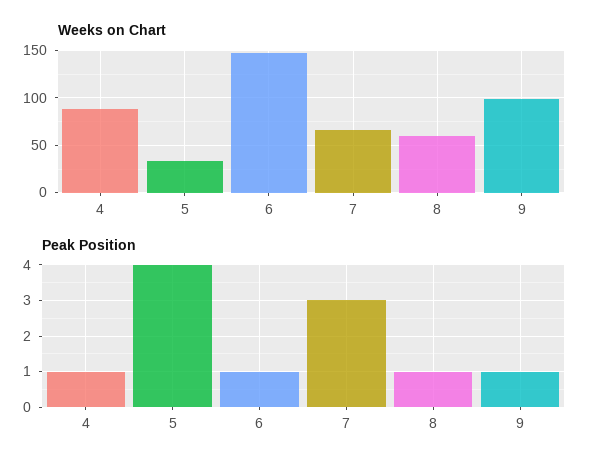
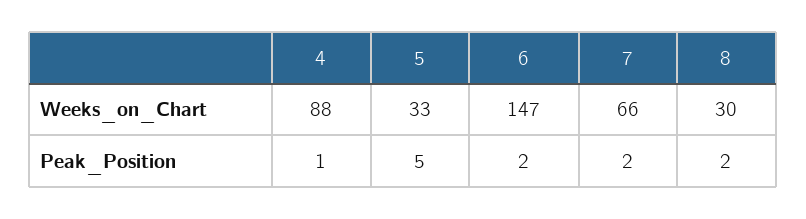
Weeks on Chart, 8: 60 -> 30
Weeks on Chart, 9: 100 -> none
Peak Position, 5: 4 -> 5
Peak Position, 6: 1 -> 2
Peak Position, 7: 3 -> 2
Peak Position, 8: 1 -> 2
Peak Position, 9: 1 -> none

